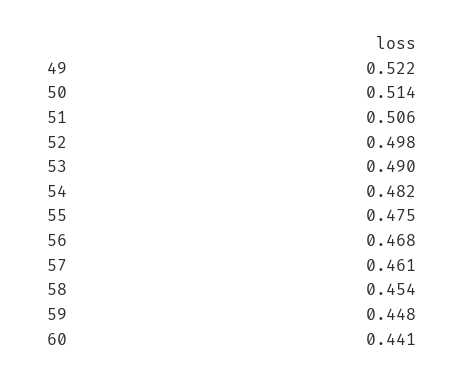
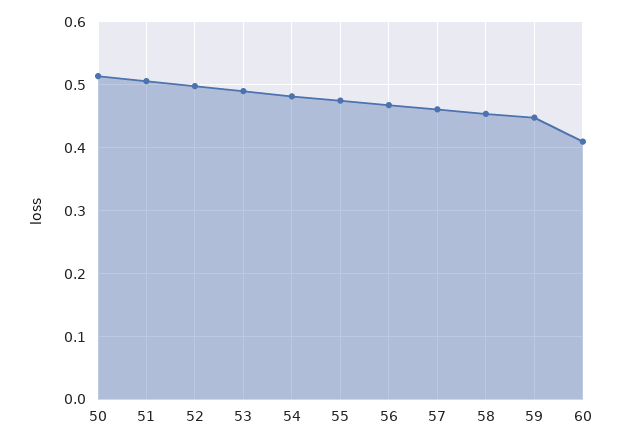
49: 0.522 -> none
60: 0.441 -> 0.41

